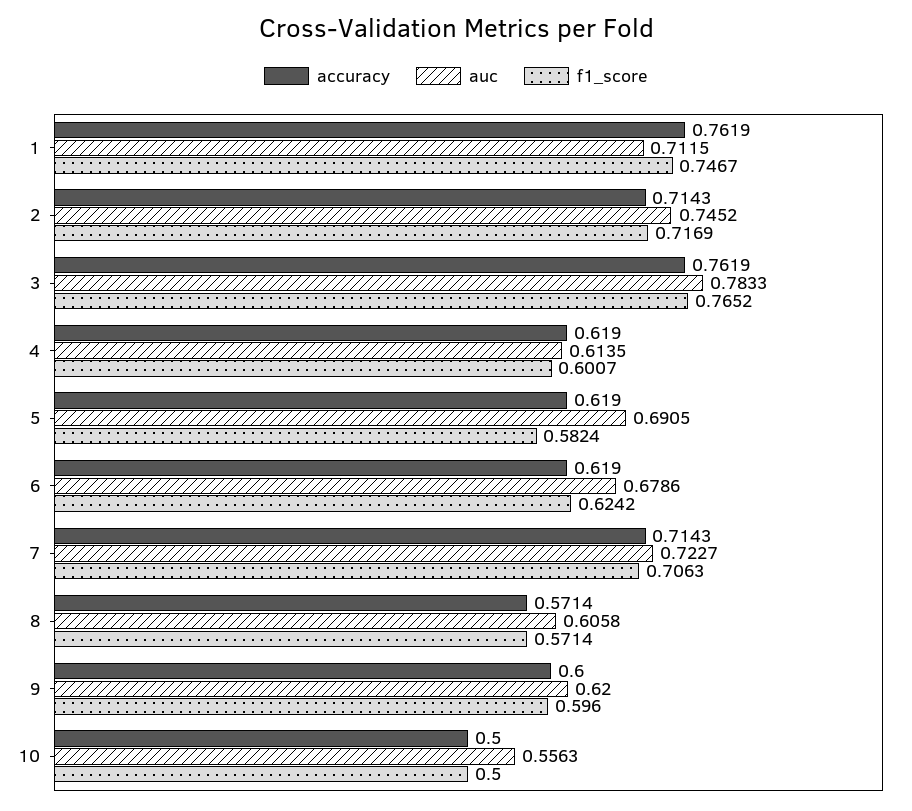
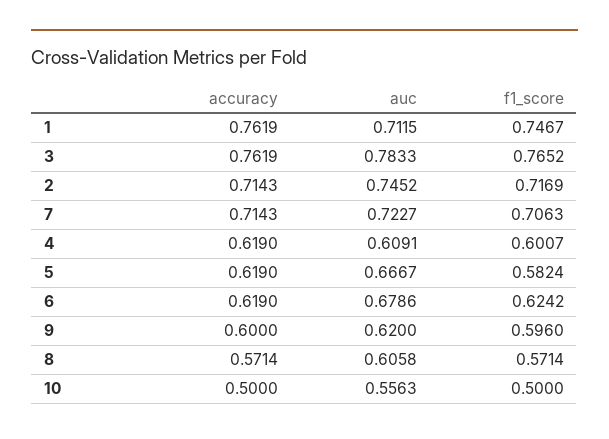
auc, 4: 0.6135 -> 0.6091
auc, 5: 0.6905 -> 0.6667

